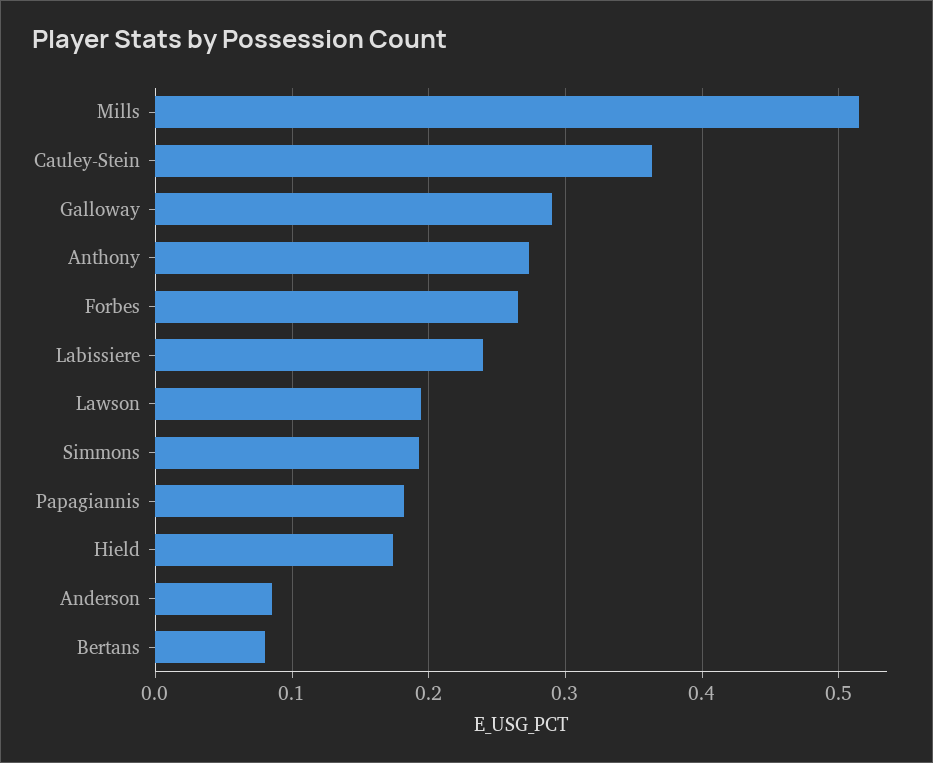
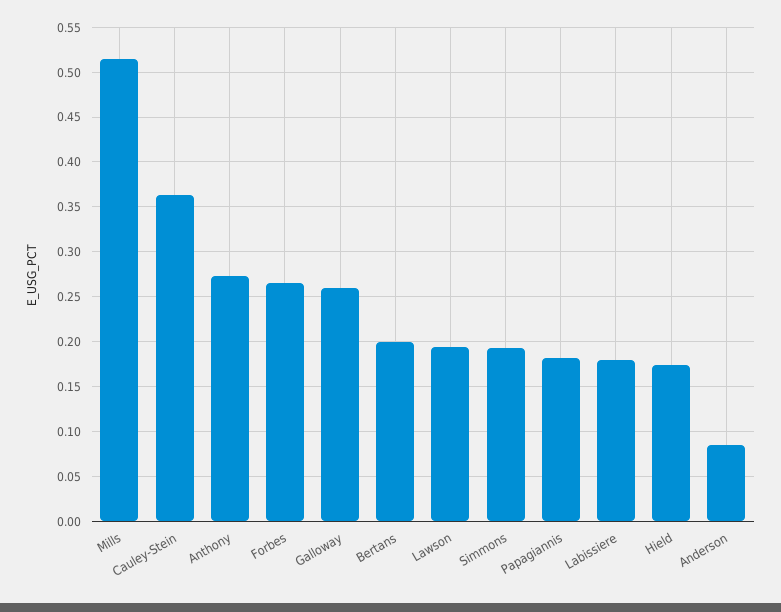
Galloway: 0.29 -> 0.26
Labissiere: 0.24 -> 0.18
Bertans: 0.08 -> 0.2

